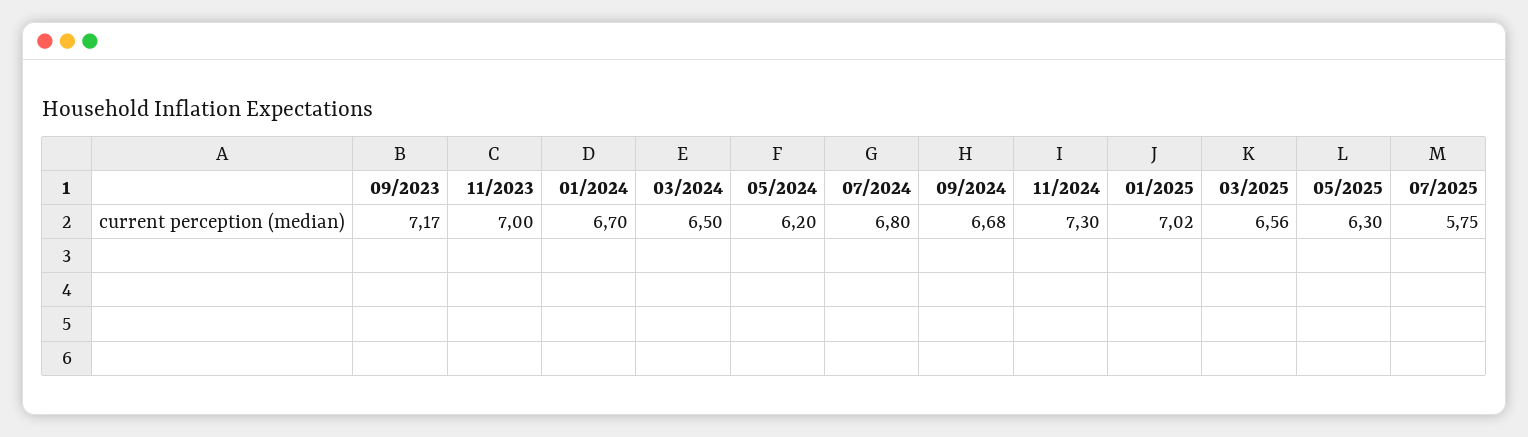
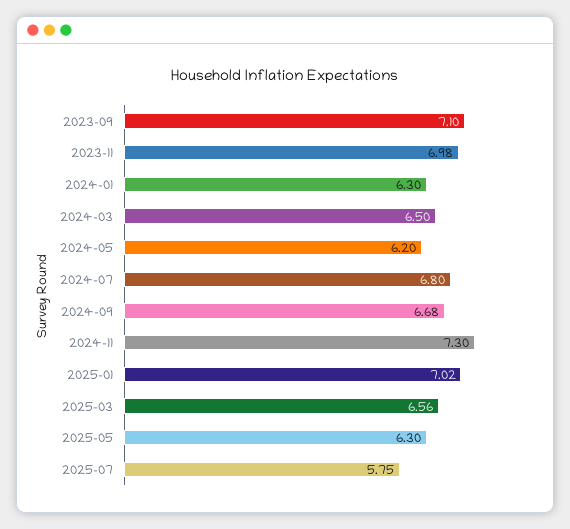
09/2023: 7.17 -> 7.1
11/2023: 7 -> 6.98
01/2024: 6.7 -> 6.3

